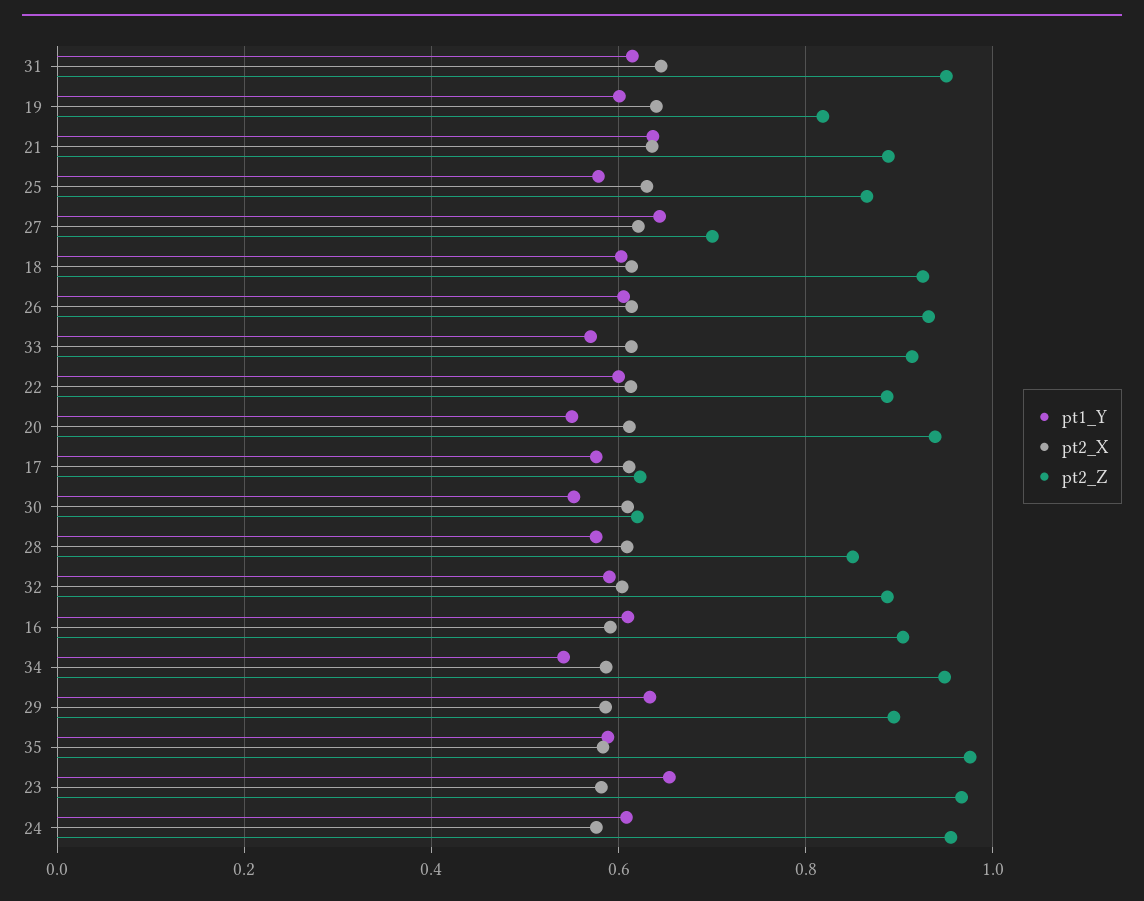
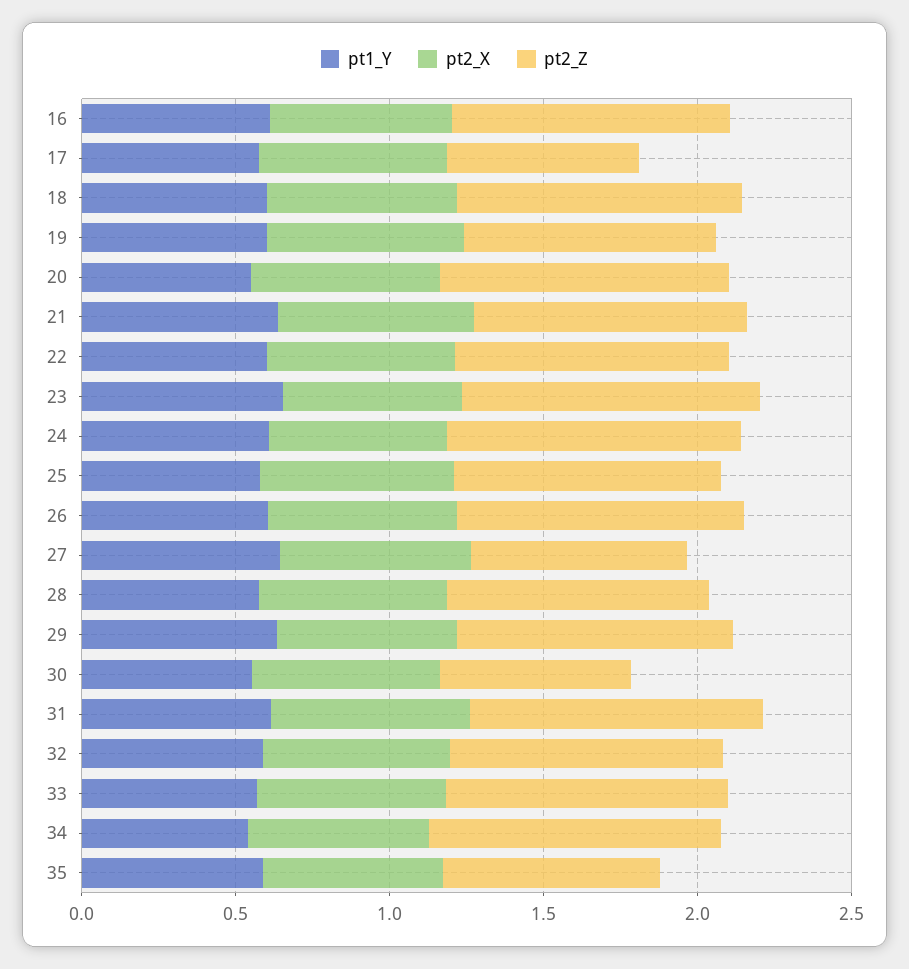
pt2_Z, 35: 0.98 -> 0.7

